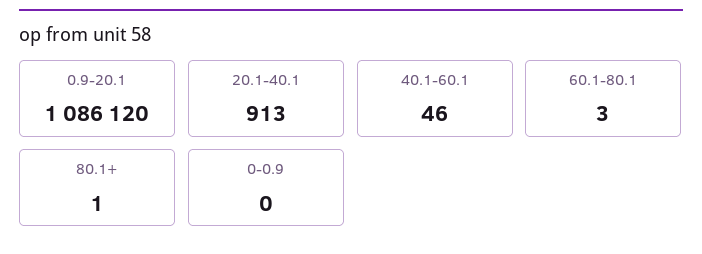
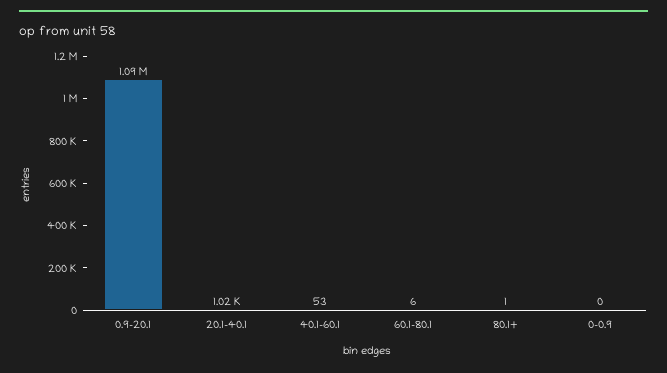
20.1-40.1: 913 -> 1020
40.1-60.1: 46 -> 53
60.1-80.1: 3 -> 6

